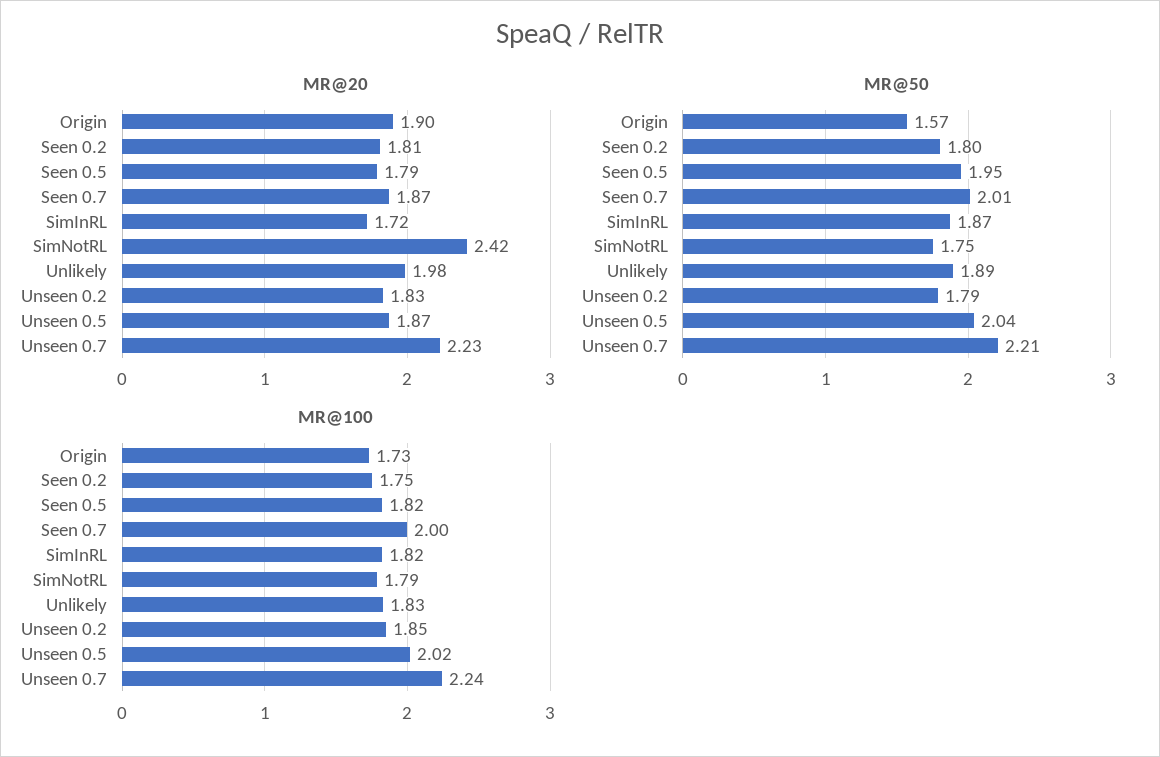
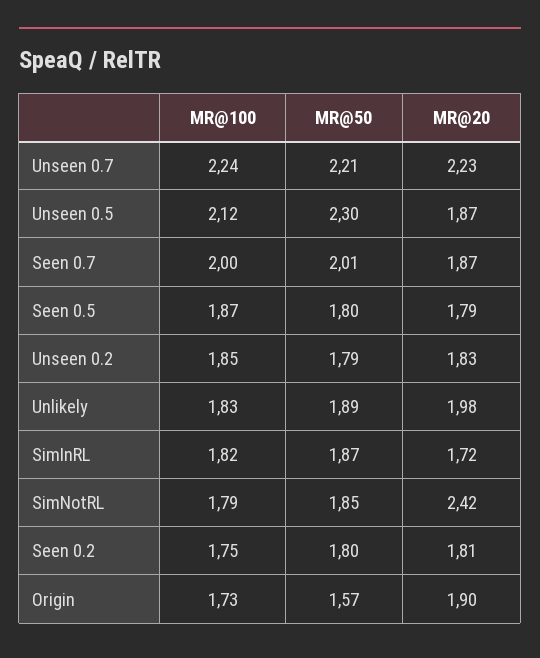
MR@50, Seen 0.5: 1.95 -> 1.8
MR@50, SimNotRL: 1.75 -> 1.85
MR@50, Unseen 0.5: 2.04 -> 2.3
MR@100, Seen 0.5: 1.82 -> 1.87
MR@100, Unseen 0.5: 2.02 -> 2.12

